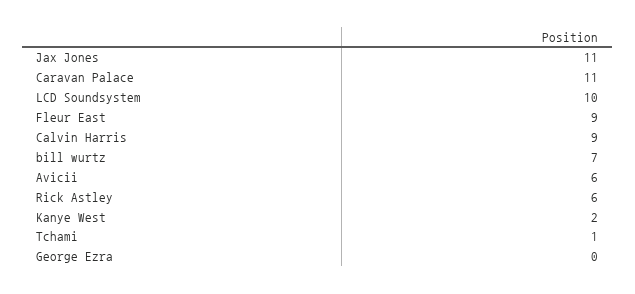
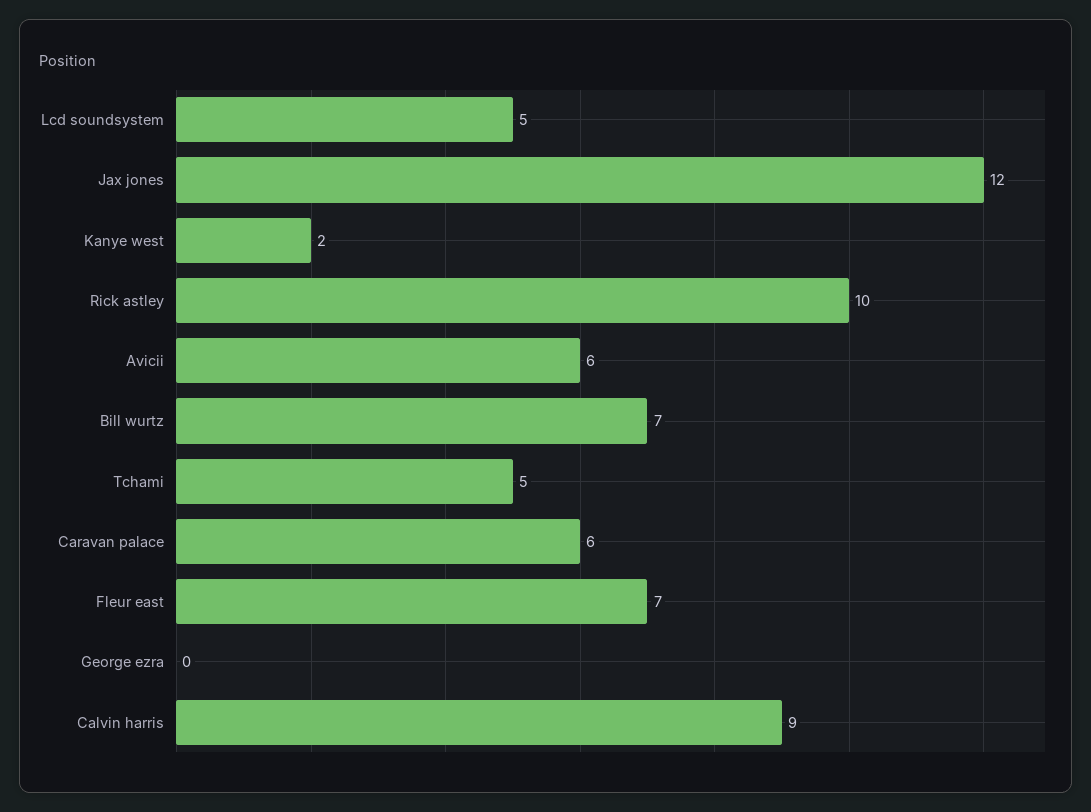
Jax Jones: 11 -> 12
Caravan Palace: 11 -> 6
LCD Soundsystem: 10 -> 5
Fleur East: 9 -> 7
Rick Astley: 6 -> 10
Tchami: 1 -> 5

